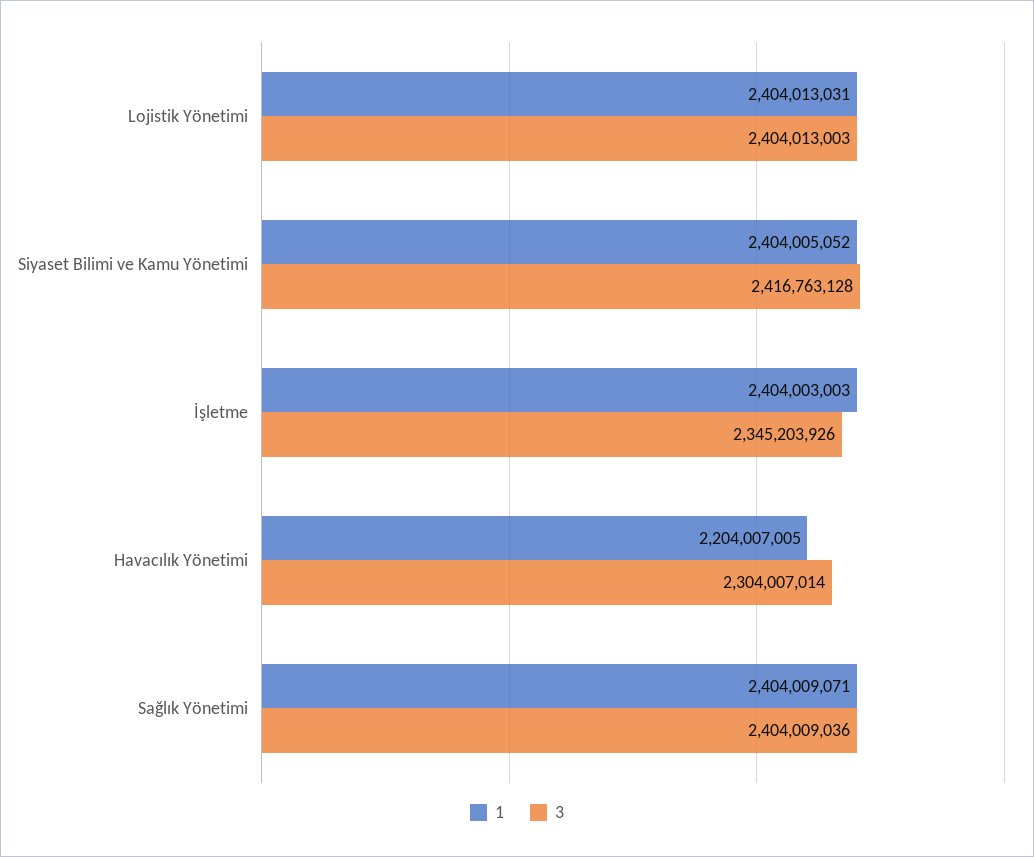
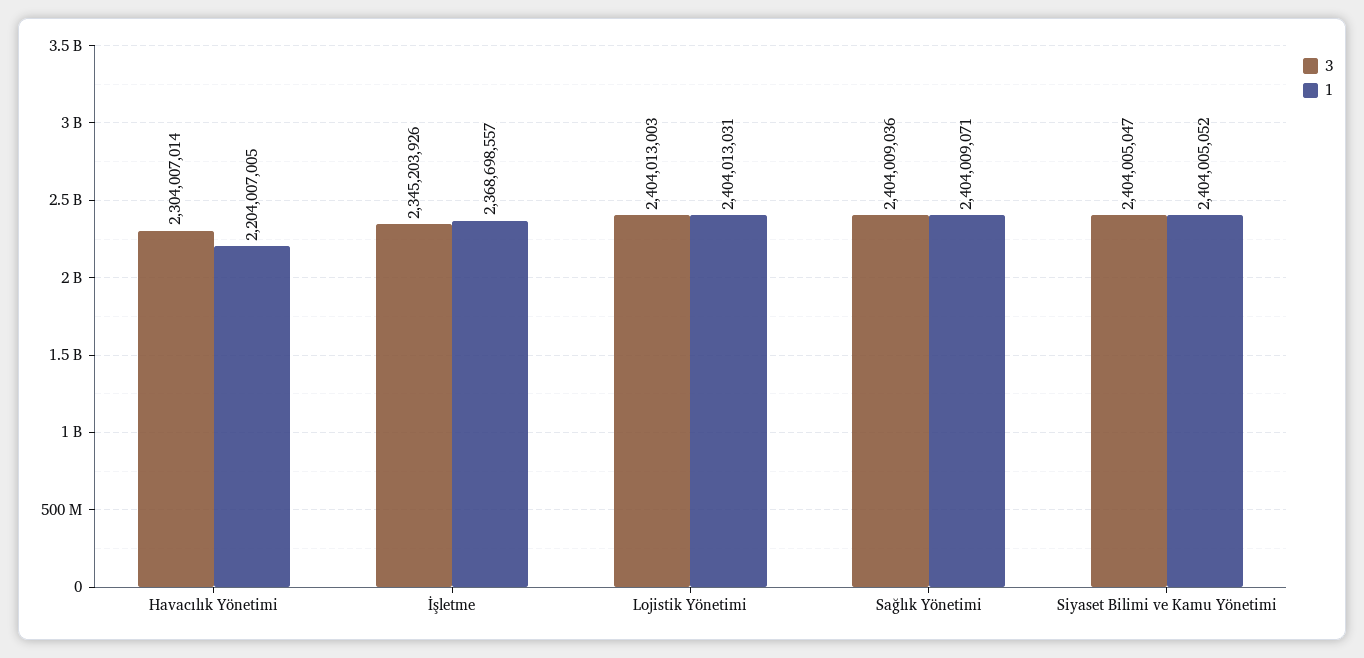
3, Siyaset Bilimi ve Kamu Yönetimi: 2416763128 -> 2404005047
1, İşletme: 2404003003 -> 2368698557

